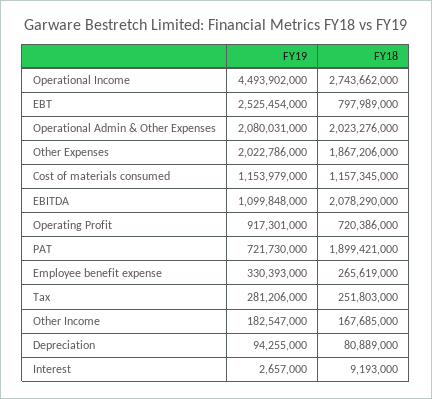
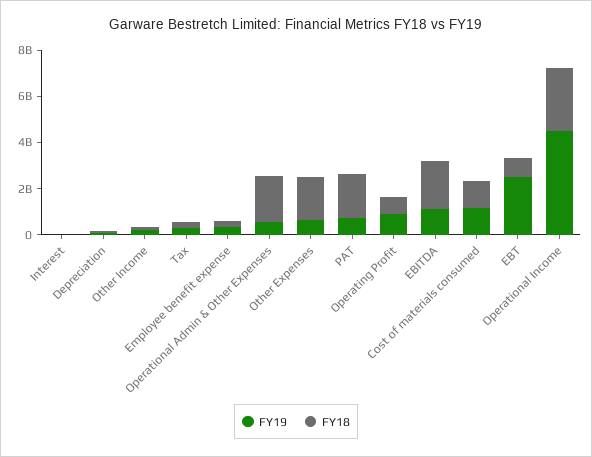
FY19, Operational Admin & Other Expenses: 2080031000 -> 500000000
FY19, Other Expenses: 2022786000 -> 500000000

